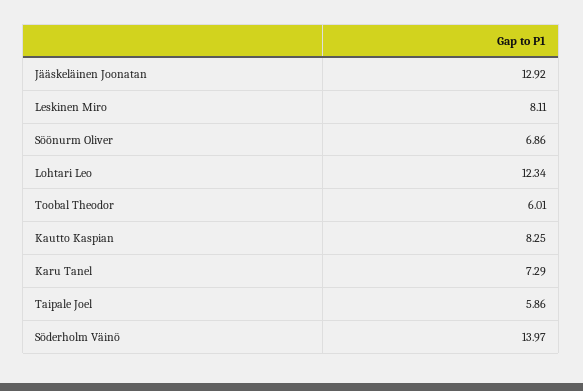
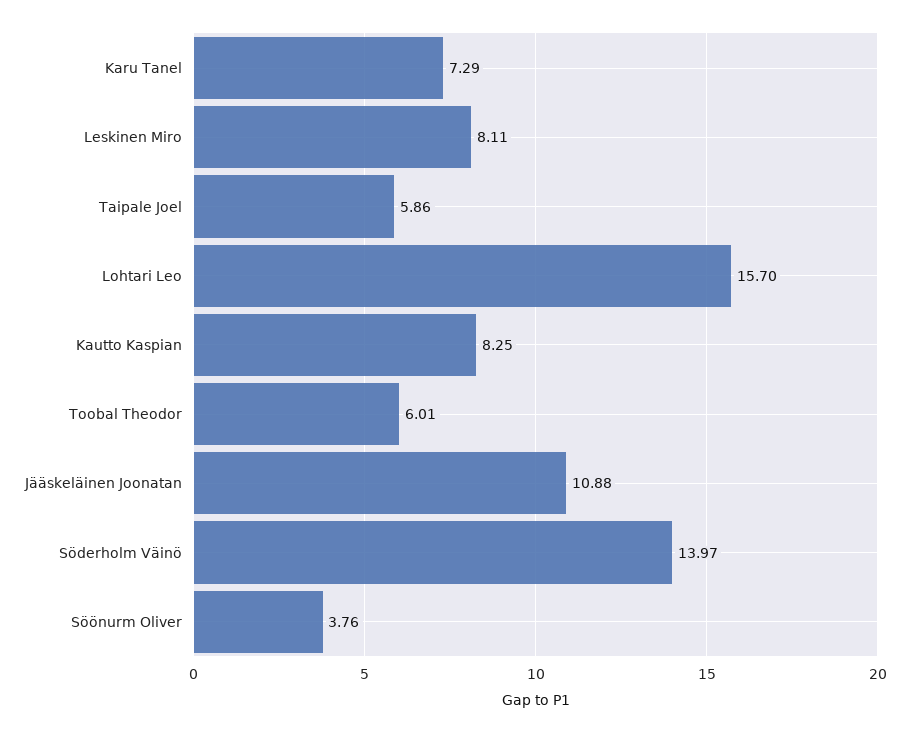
Jääskeläinen Joonatan: 12.92 -> 10.88
Söönurm Oliver: 6.86 -> 3.76
Lohtari Leo: 12.34 -> 15.7

